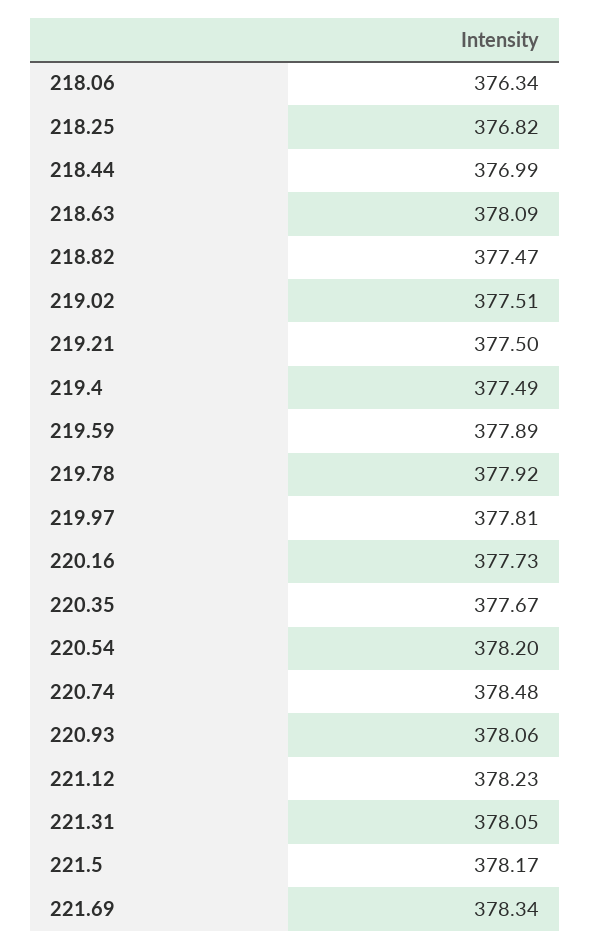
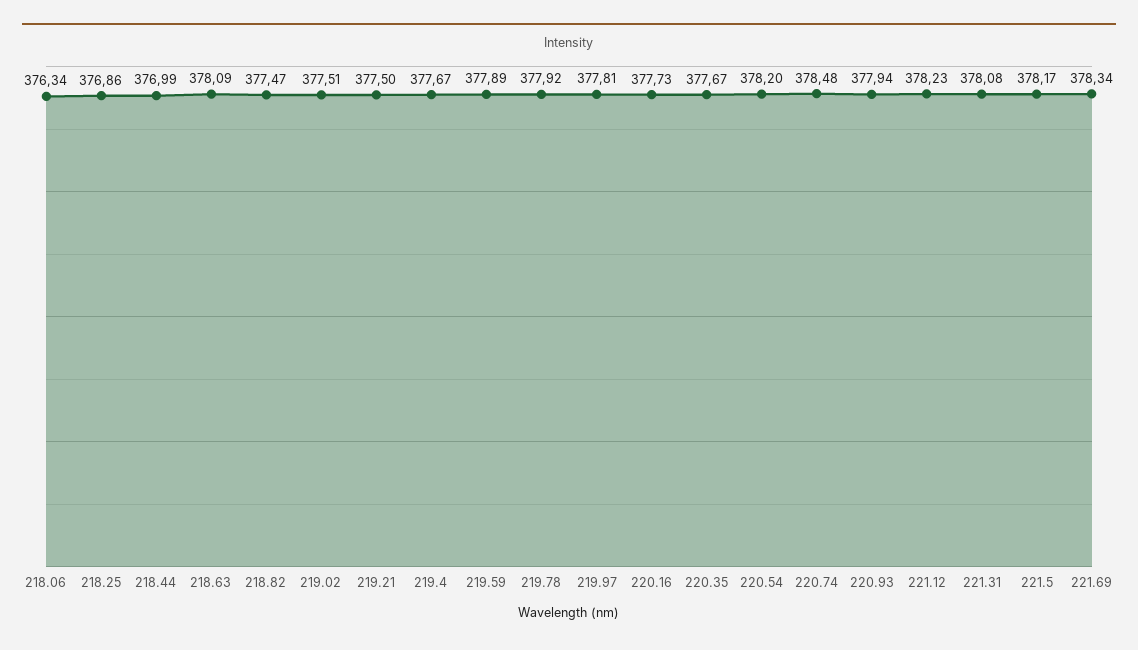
218.25: 376.82 -> 376.86
219.4: 377.49 -> 377.67
220.93: 378.06 -> 377.94
221.31: 378.05 -> 378.08

